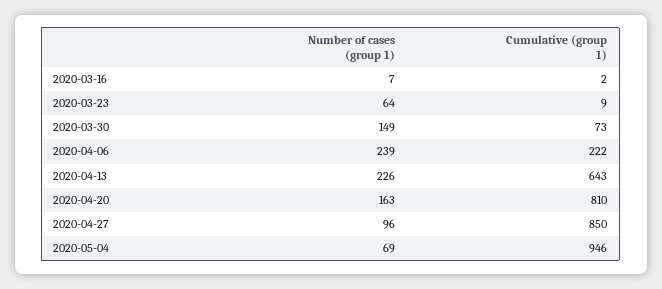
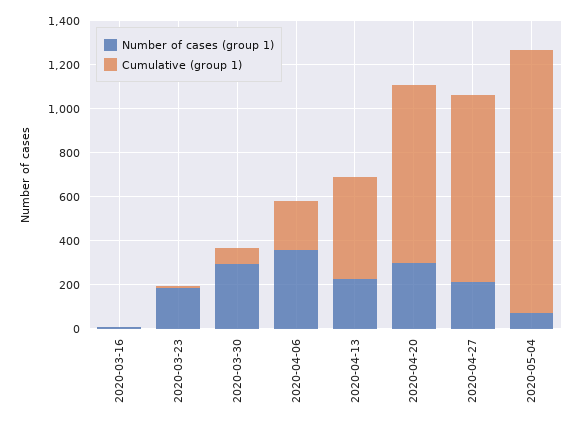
Number of cases (group 1), 2020-03-23: 64 -> 200
Number of cases (group 1), 2020-03-30: 149 -> 300
Number of cases (group 1), 2020-04-06: 239 -> 350
Cumulative (group 1), 2020-04-13: 643 -> 450
Number of cases (group 1), 2020-04-20: 163 -> 300
Number of cases (group 1), 2020-04-27: 96 -> 200
Cumulative (group 1), 2020-05-04: 946 -> 1200

